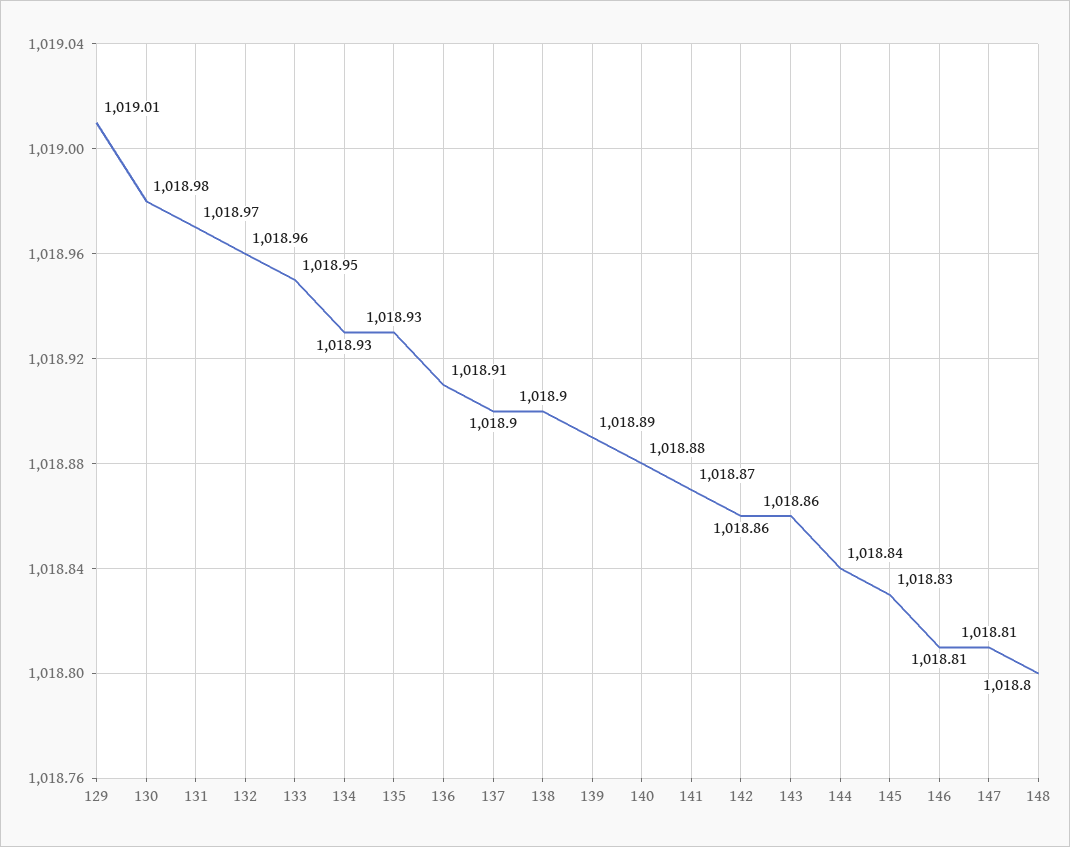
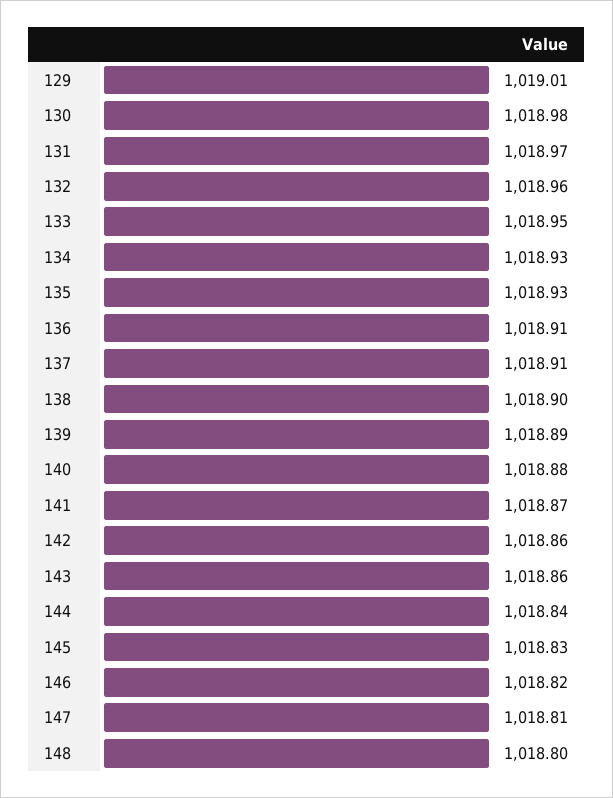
137: 1018.9 -> 1018.91
146: 1018.81 -> 1018.82

